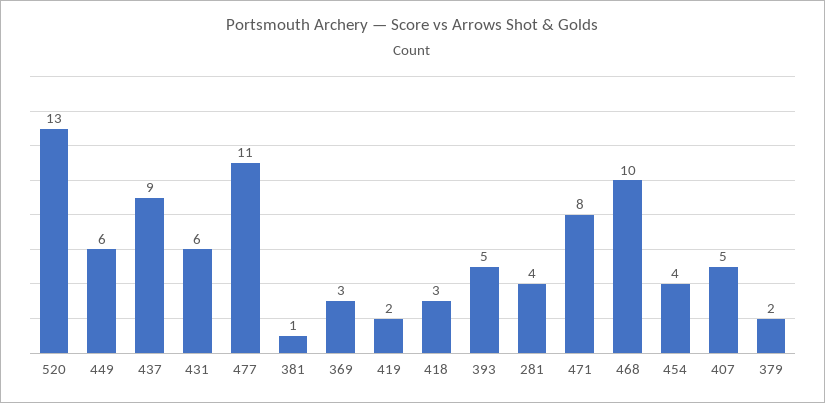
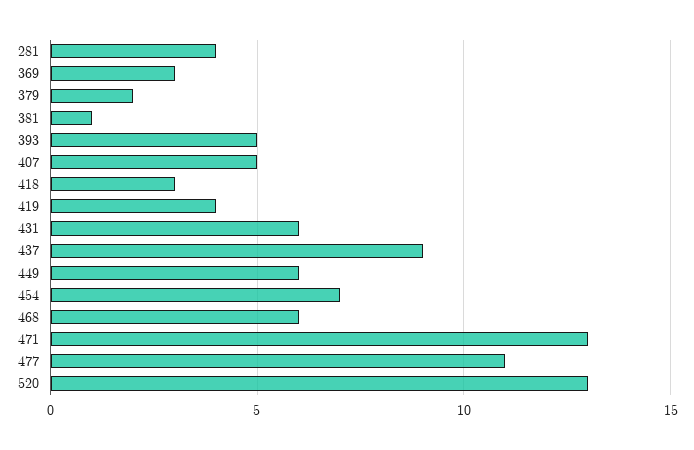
419: 2 -> 4
471: 8 -> 13
468: 10 -> 6
454: 4 -> 7

